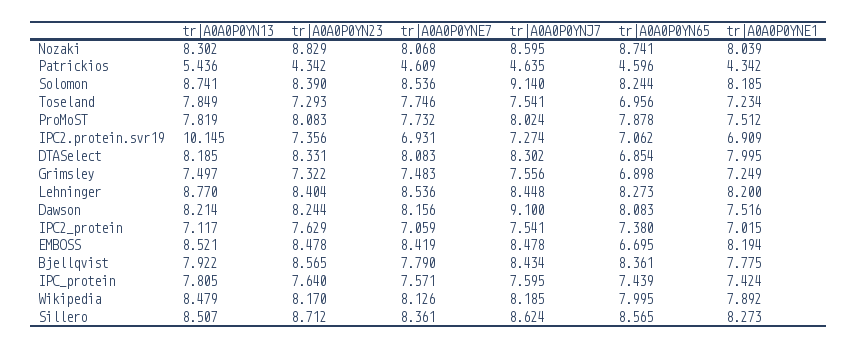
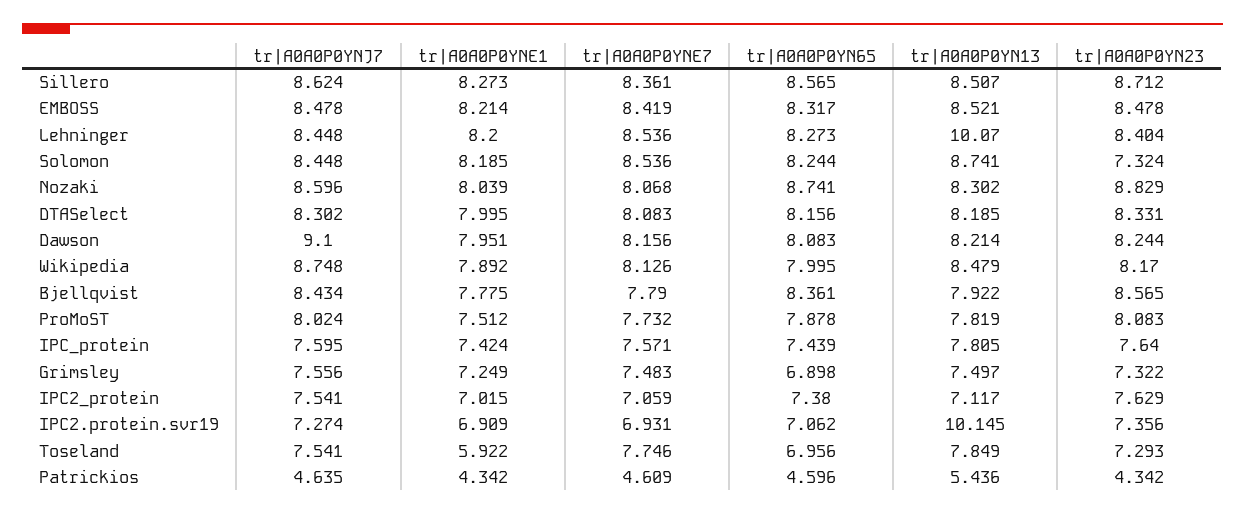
tr|A0A0P0YNJ7, Nozaki: 8.595 -> 8.596
tr|A0A0P0YN23, Solomon: 8.39 -> 7.324
tr|A0A0P0YNJ7, Solomon: 9.14 -> 8.448
tr|A0A0P0YNE1, Toseland: 7.234 -> 5.922
tr|A0A0P0YN65, DTASelect: 6.854 -> 8.156
tr|A0A0P0YN13, Lehninger: 8.77 -> 10.07
tr|A0A0P0YNE1, Dawson: 7.516 -> 7.951
tr|A0A0P0YN65, EMBOSS: 6.695 -> 8.317
tr|A0A0P0YNE1, EMBOSS: 8.194 -> 8.214
tr|A0A0P0YNJ7, Wikipedia: 8.185 -> 8.748

